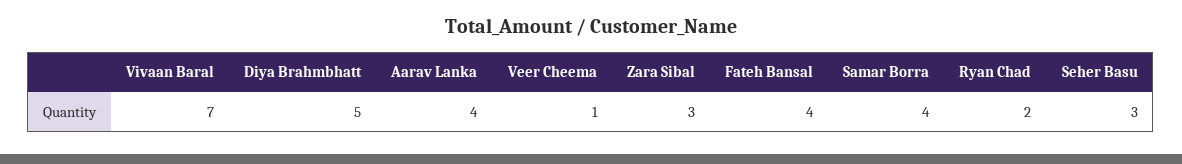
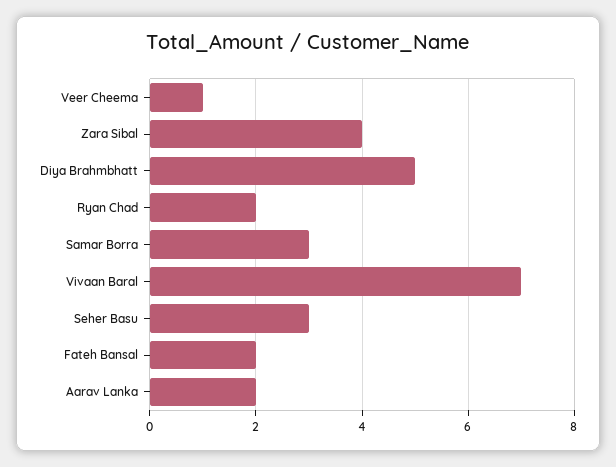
Aarav Lanka: 4 -> 2
Zara Sibal: 3 -> 4
Fateh Bansal: 4 -> 2
Samar Borra: 4 -> 3

